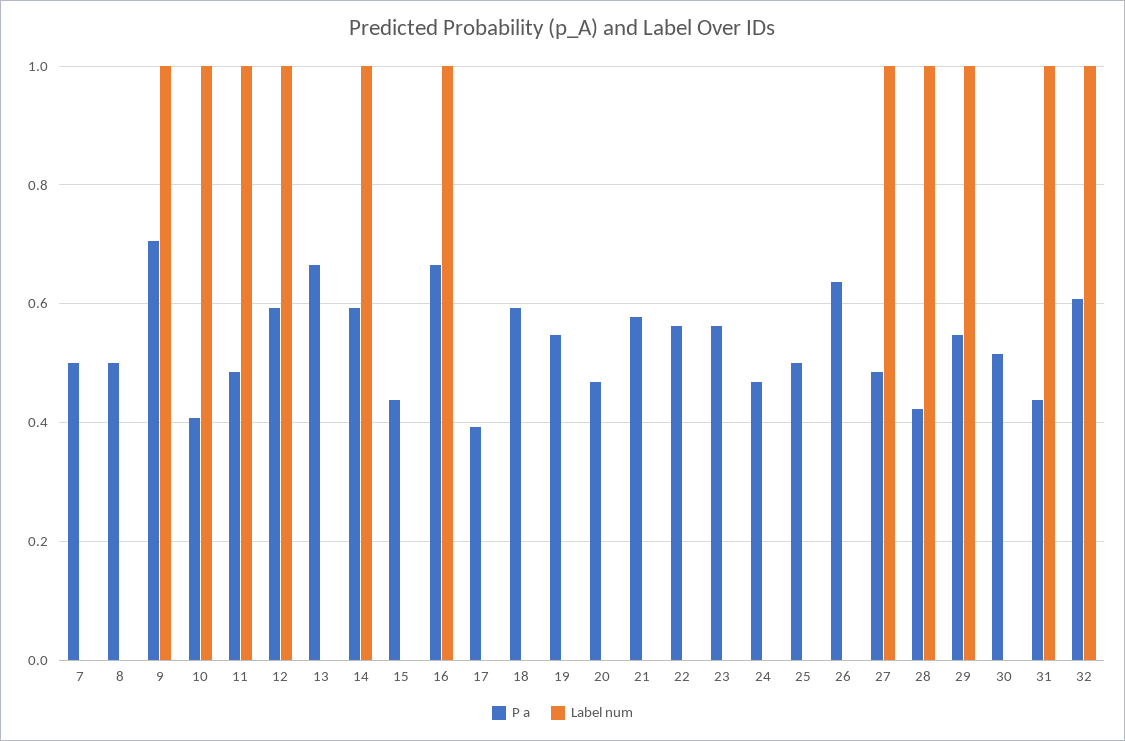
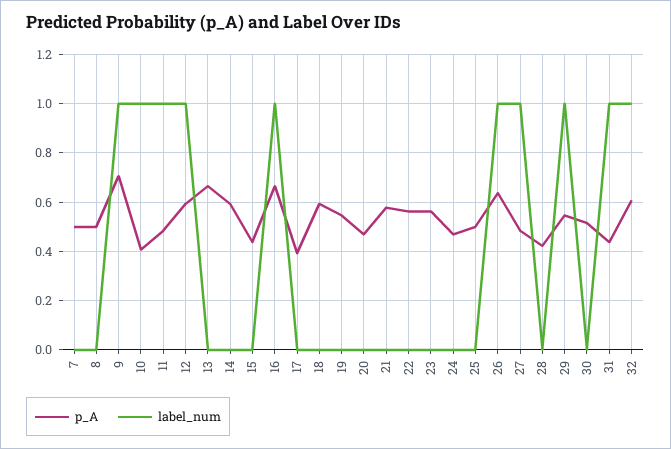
Label num, 14: 1 -> 0
Label num, 26: 0 -> 1
Label num, 28: 1 -> 0

